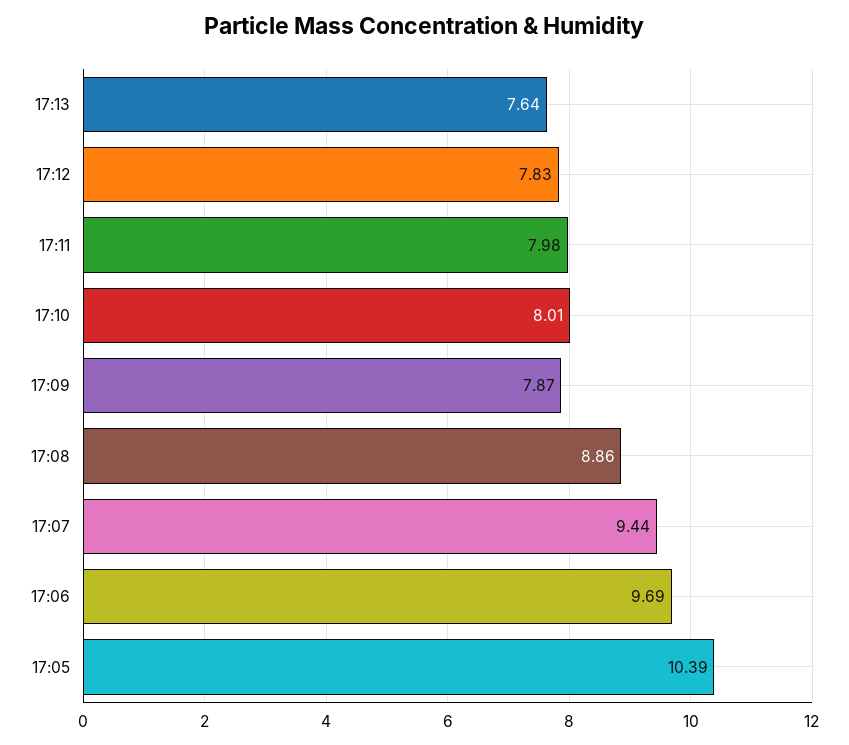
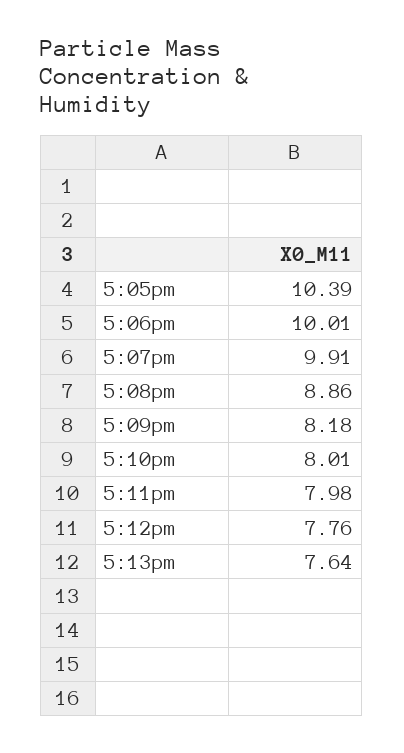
17:12: 7.83 -> 7.76
17:09: 7.87 -> 8.18
17:07: 9.44 -> 9.91
17:06: 9.69 -> 10.01

